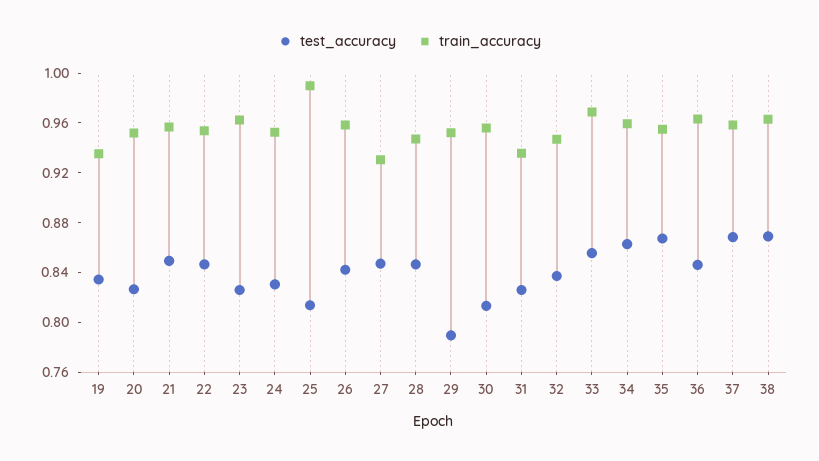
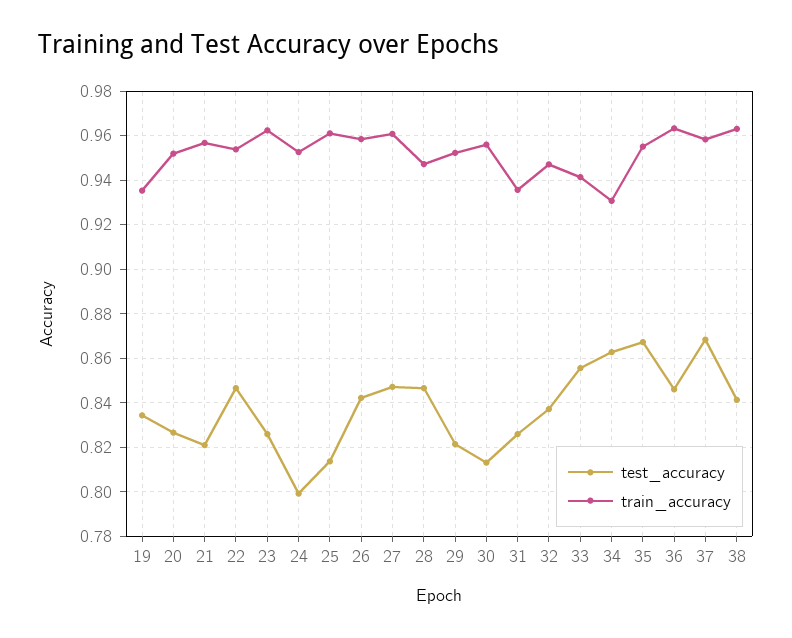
test_accuracy, 21: 0.85 -> 0.82
test_accuracy, 24: 0.83 -> 0.8
train_accuracy, 25: 0.99 -> 0.96
train_accuracy, 27: 0.93 -> 0.96
test_accuracy, 29: 0.79 -> 0.82
train_accuracy, 33: 0.97 -> 0.94
train_accuracy, 34: 0.96 -> 0.93
test_accuracy, 38: 0.87 -> 0.84

